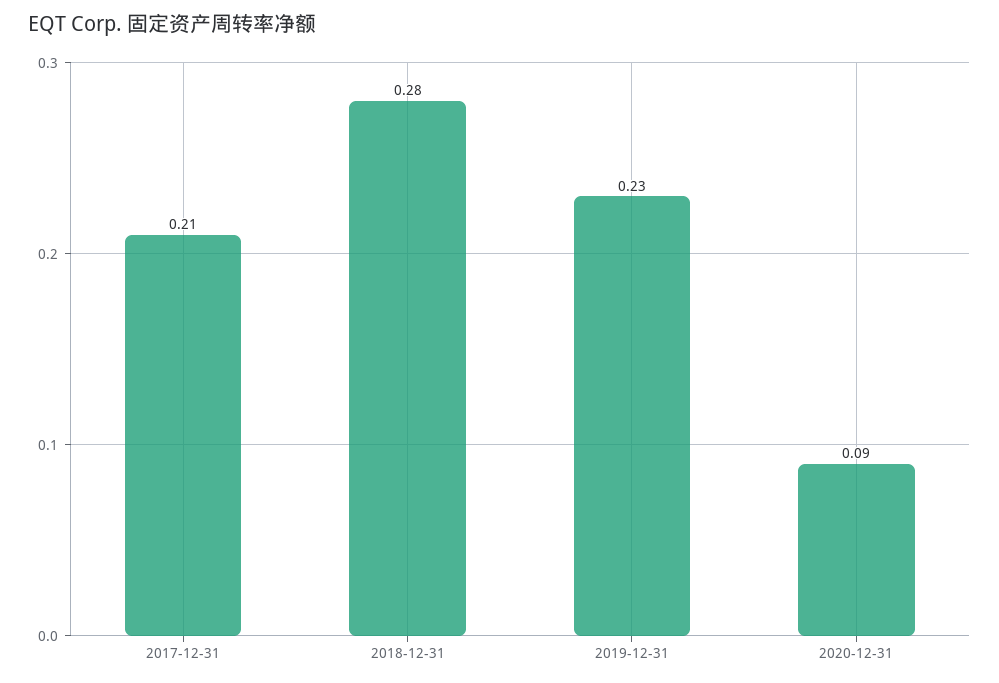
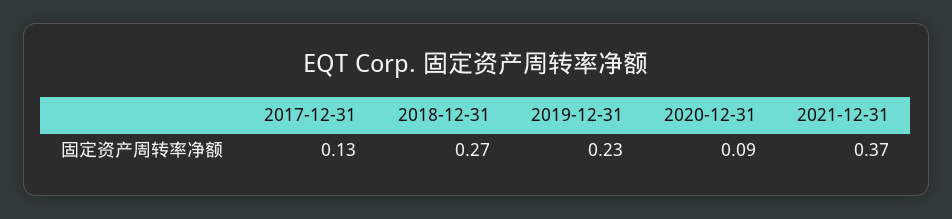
2017-12-31: 0.21 -> 0.13
2018-12-31: 0.28 -> 0.27
2021-12-31: none -> 0.37

